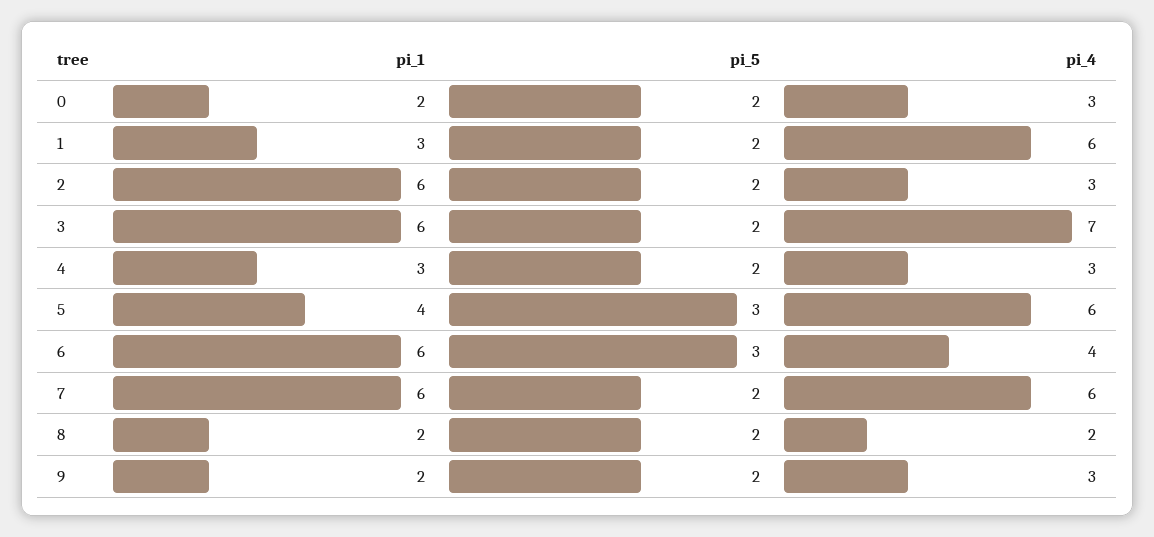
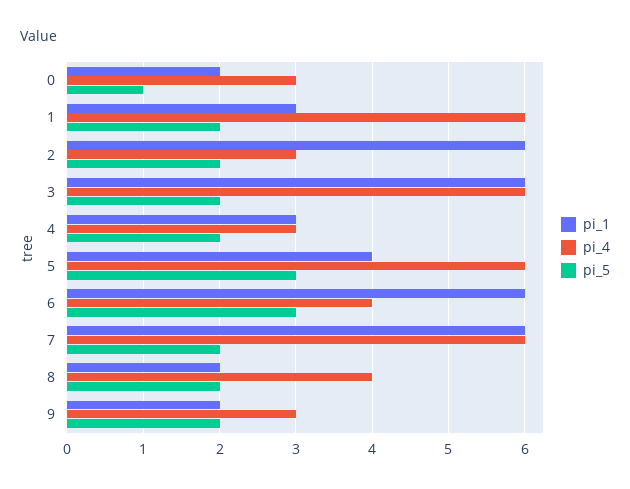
pi_5, 0: 2 -> 1
pi_4, 3: 7 -> 6
pi_4, 8: 2 -> 4

